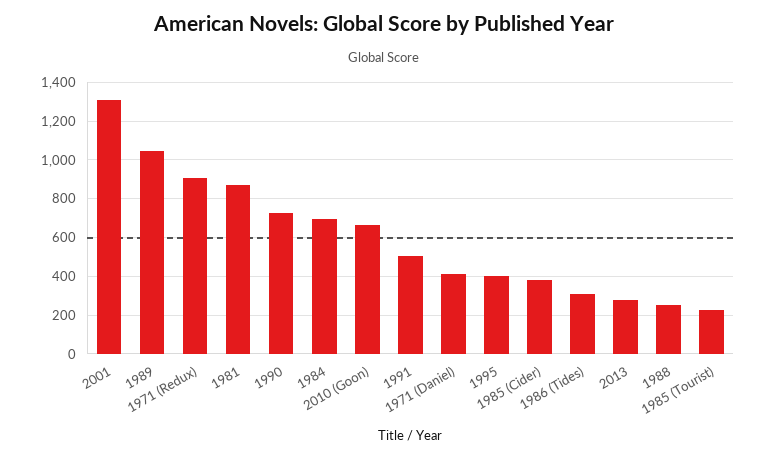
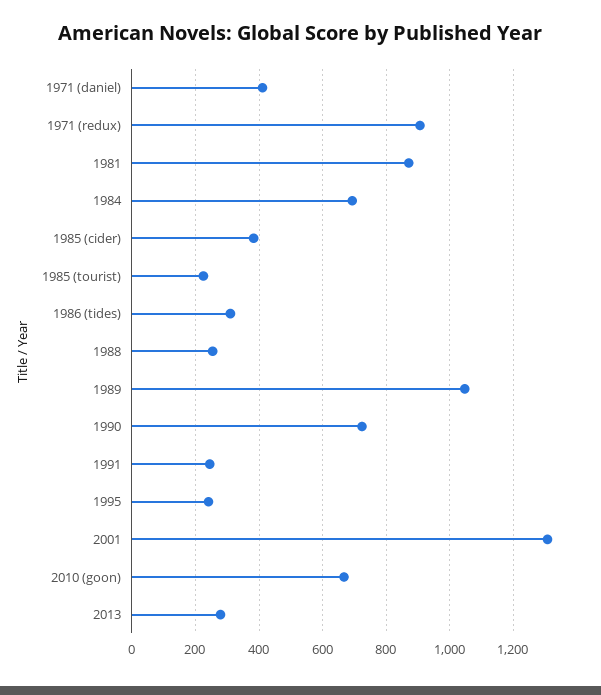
1991: 500 -> 240
1995: 400 -> 240

